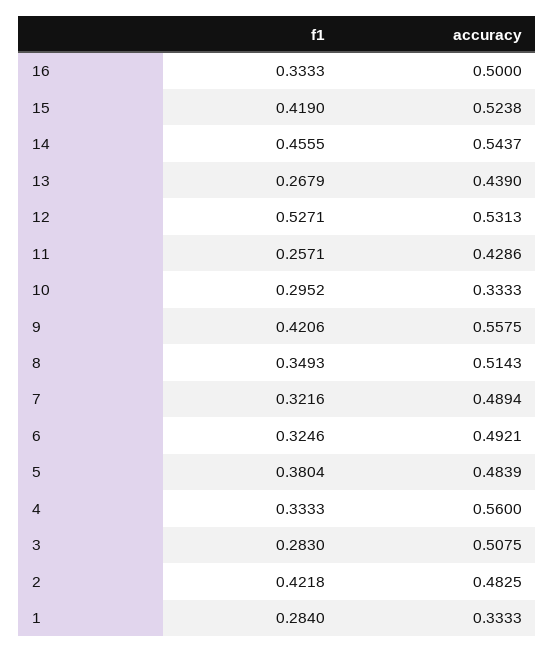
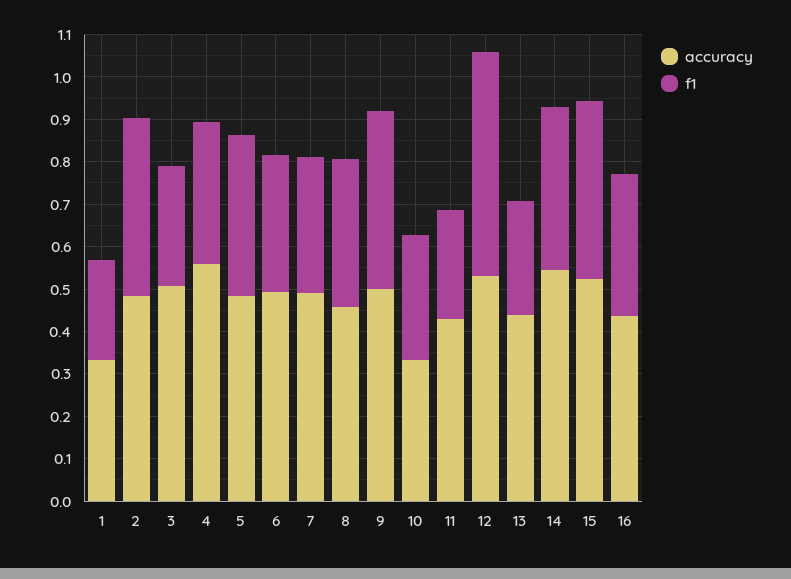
accuracy, 16: 0.5 -> 0.44
f1, 14: 0.4555 -> 0.38
accuracy, 9: 0.5575 -> 0.5
accuracy, 8: 0.5143 -> 0.46
f1, 1: 0.284 -> 0.24

